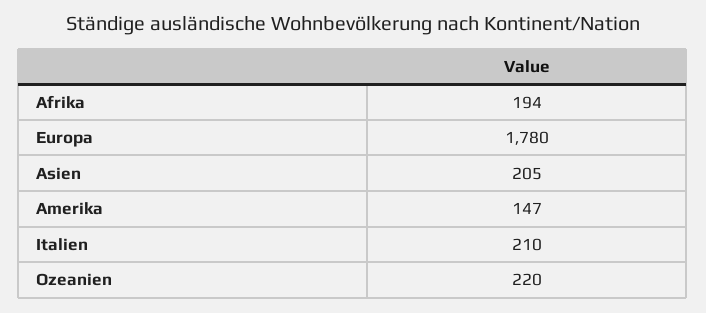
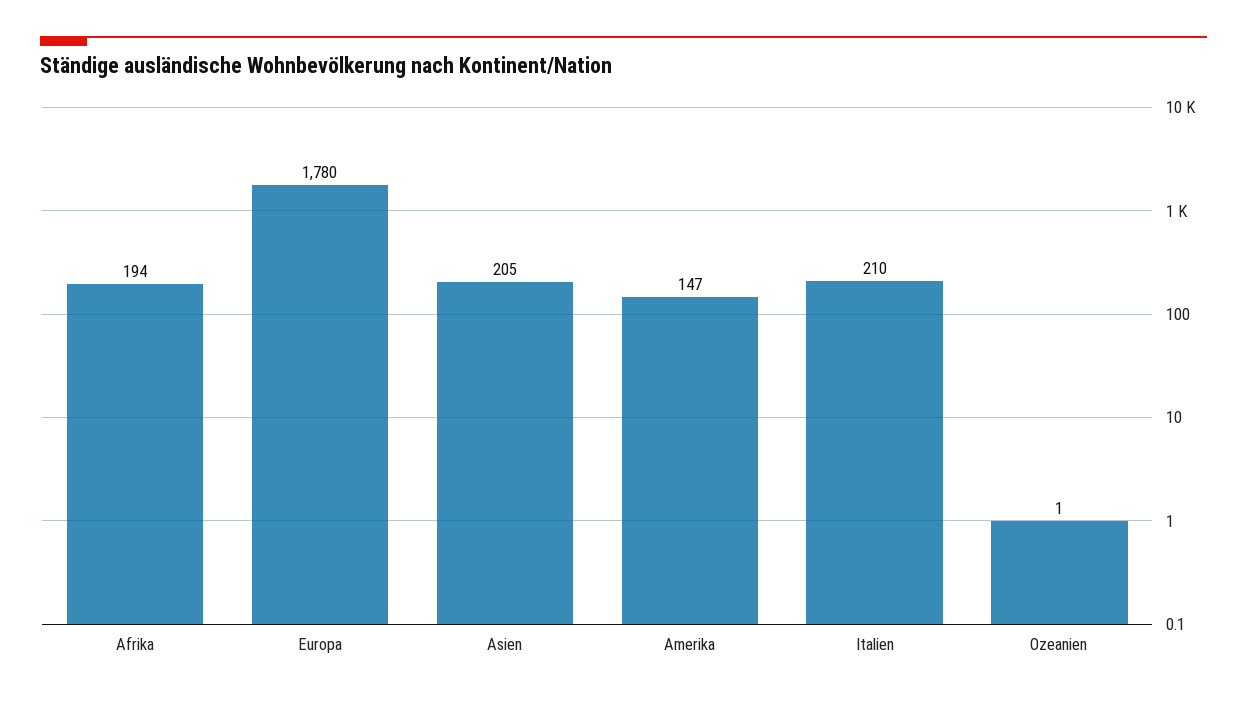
Ozeanien: 220 -> 1

